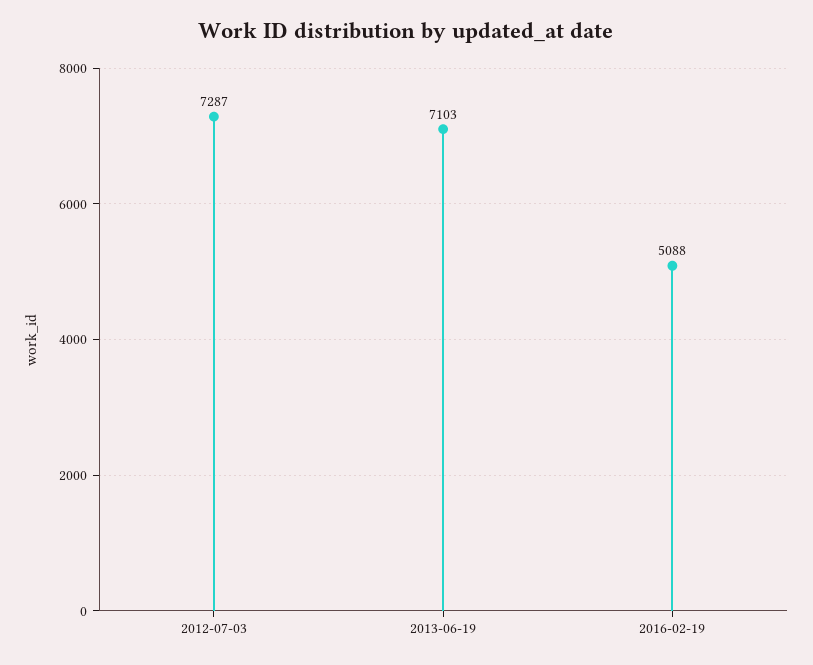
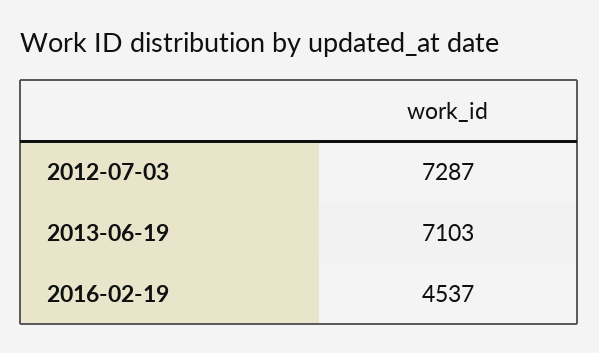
2016-02-19: 5088 -> 4537

